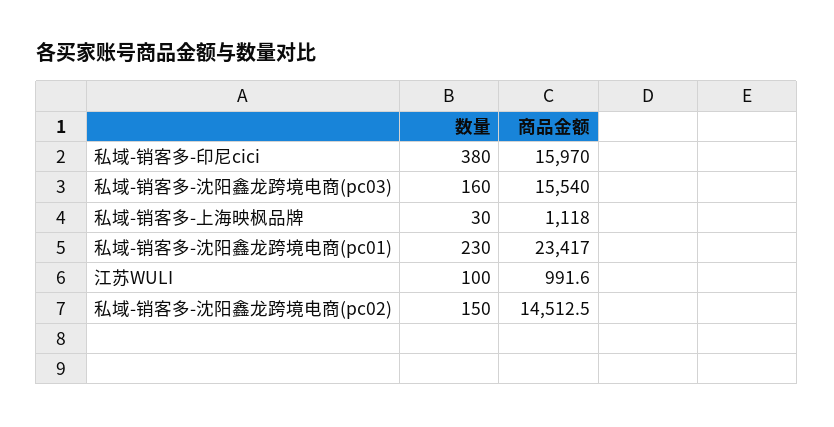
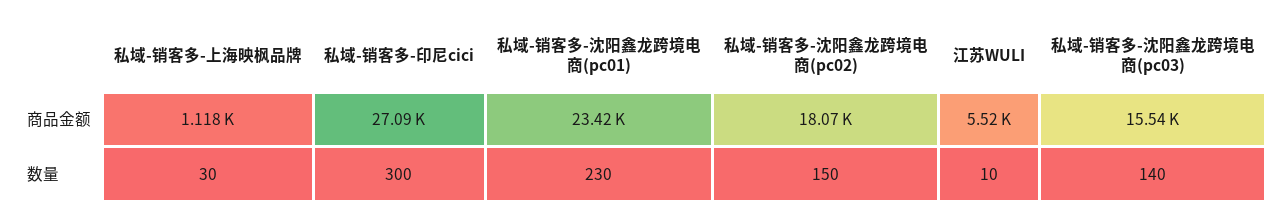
数量, 私域-销客多-印尼cici: 380 -> 300
商品金额, 私域-销客多-印尼cici: 15970 -> 27090
数量, 私域-销客多-沈阳鑫龙跨境电商(pc03): 160 -> 140
数量, 江苏WULI: 100 -> 10
商品金额, 江苏WULI: 991.6 -> 5520
商品金额, 私域-销客多-沈阳鑫龙跨境电商(pc02): 14512.5 -> 18070

